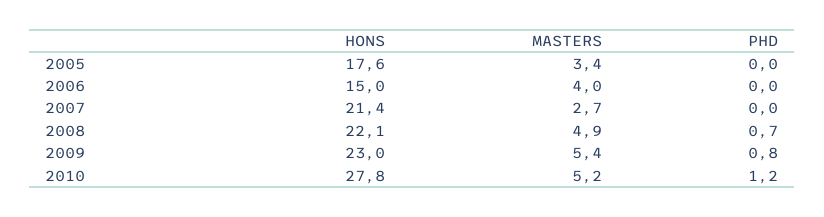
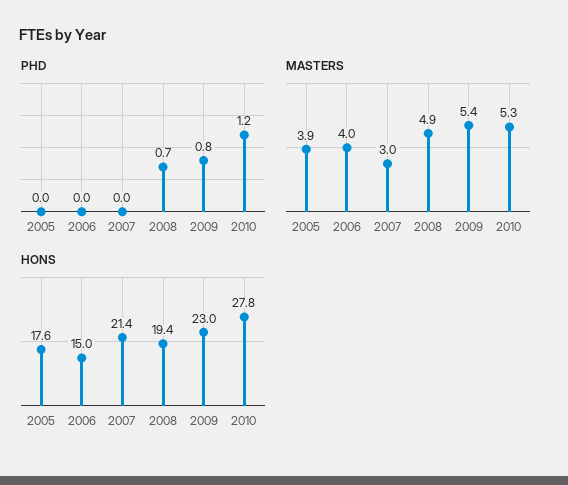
MASTERS, 2005: 3.4 -> 3.9
MASTERS, 2007: 2.7 -> 3
HONS, 2008: 22.1 -> 19.4
MASTERS, 2010: 5.2 -> 5.3

